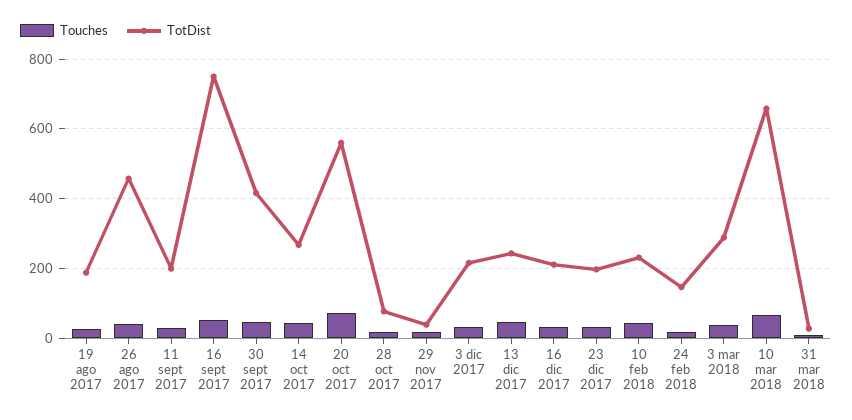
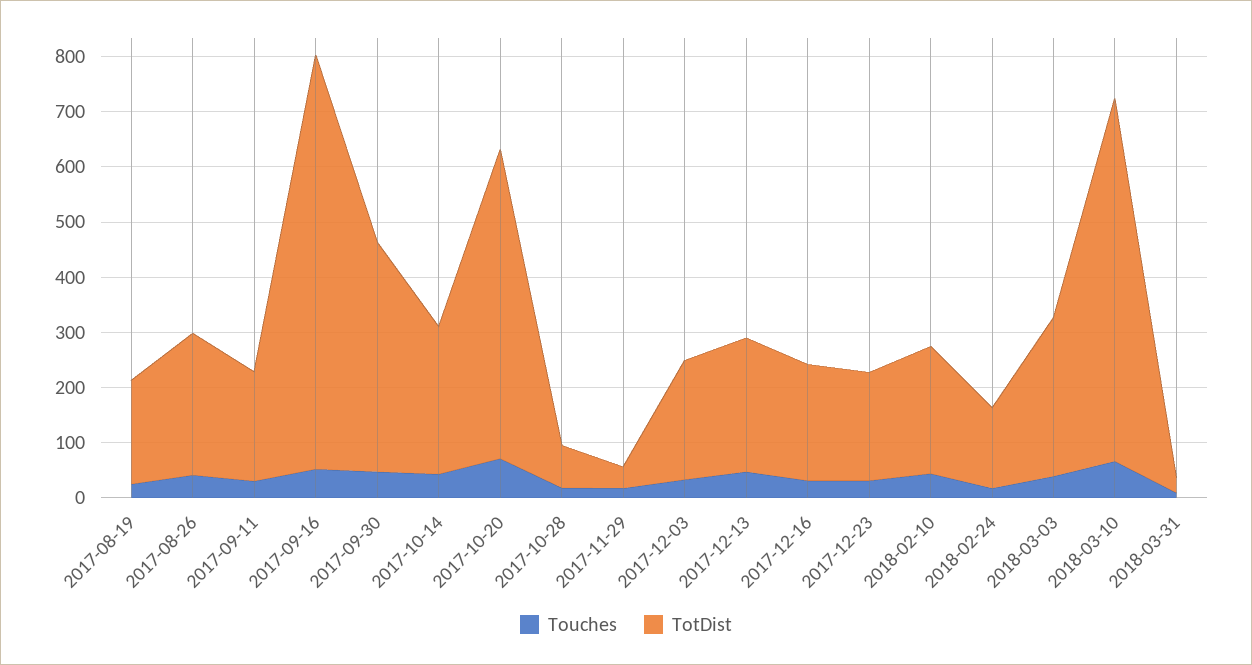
TotDist, 26 ago 2017: 460 -> 260

